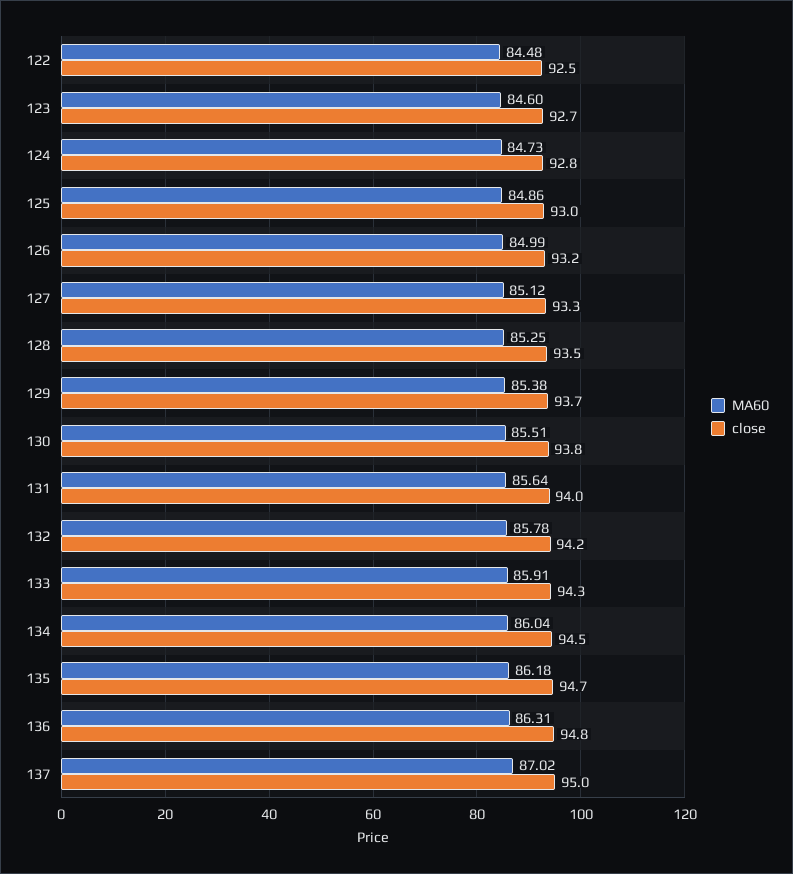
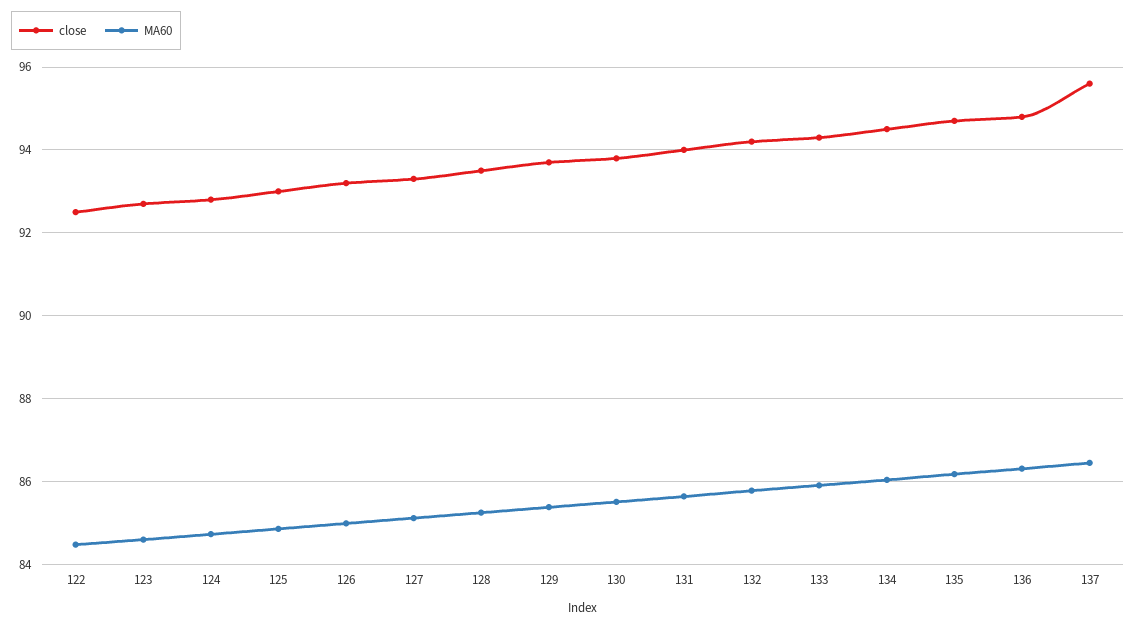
MA60, 137: 87.02 -> 86.4
close, 137: 95 -> 95.6

